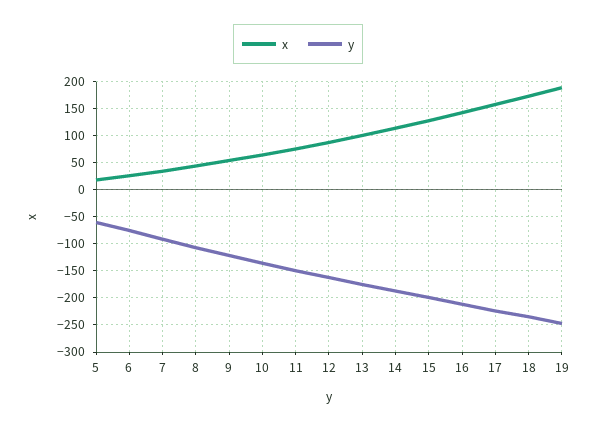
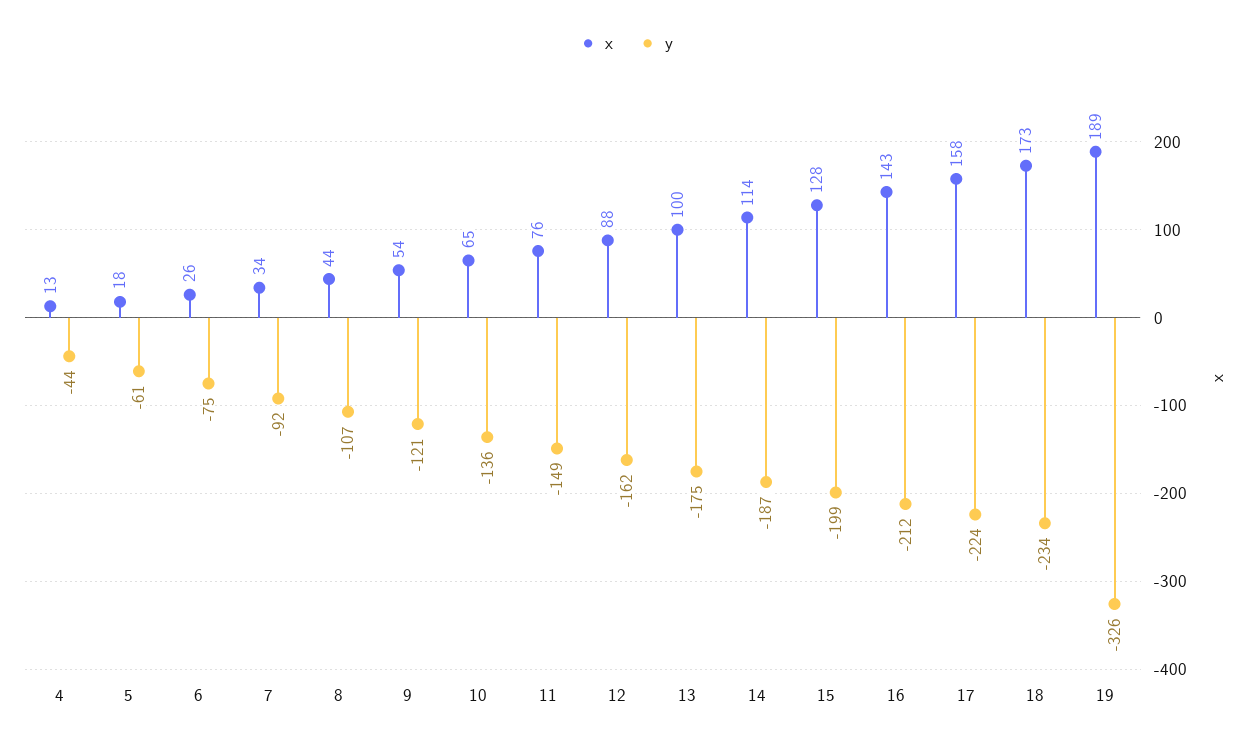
y, 19: -250 -> -326
x, 4: none -> 13
y, 4: none -> -44

